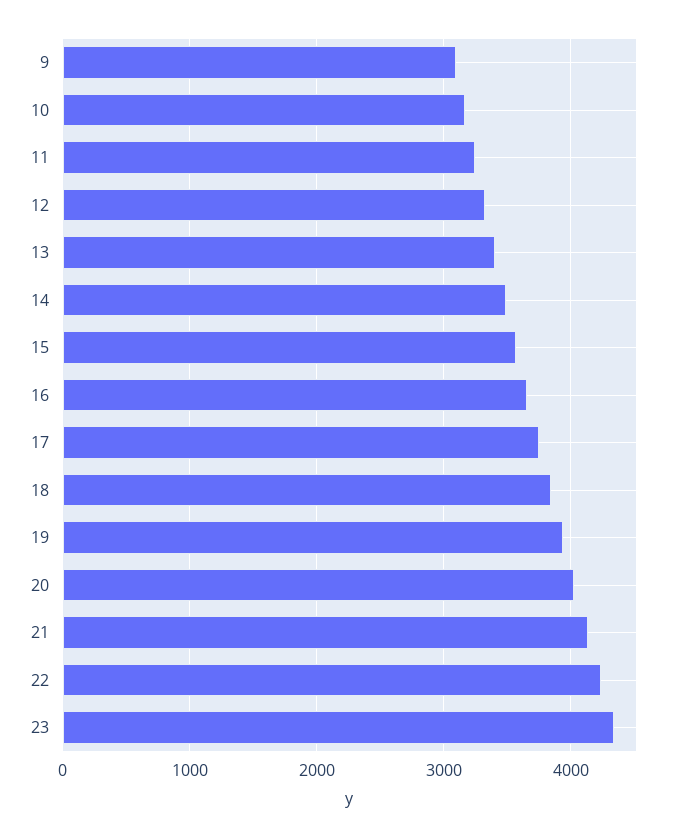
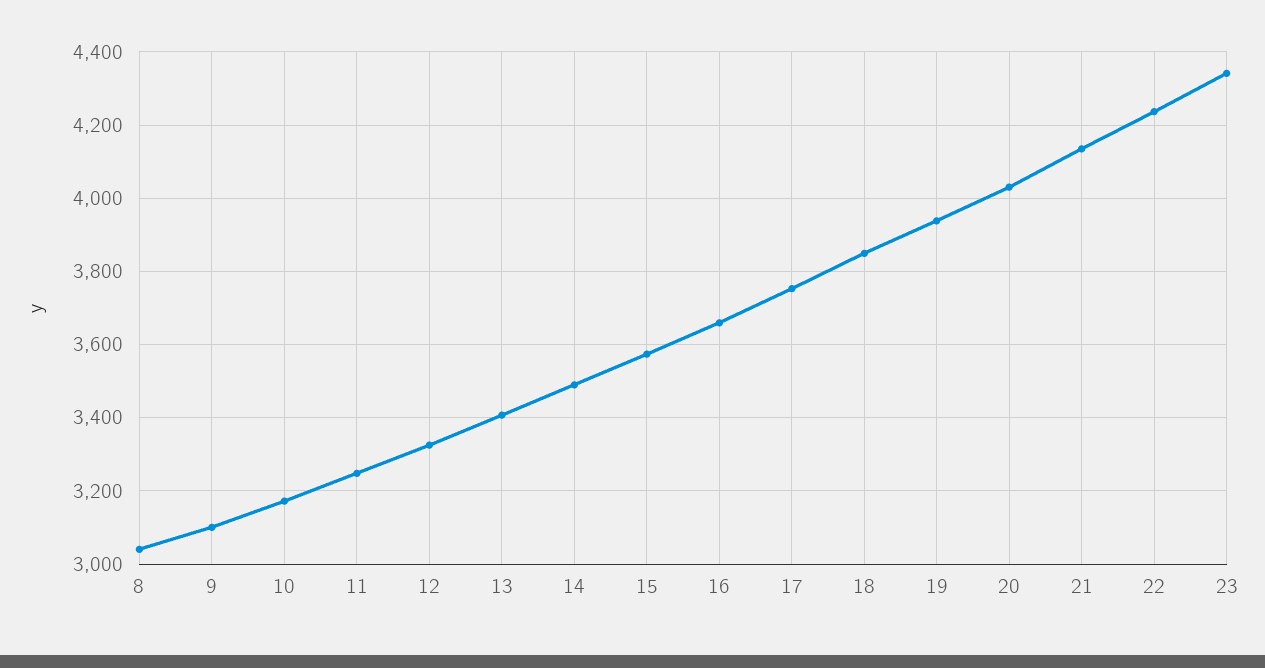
8: none -> 3040

